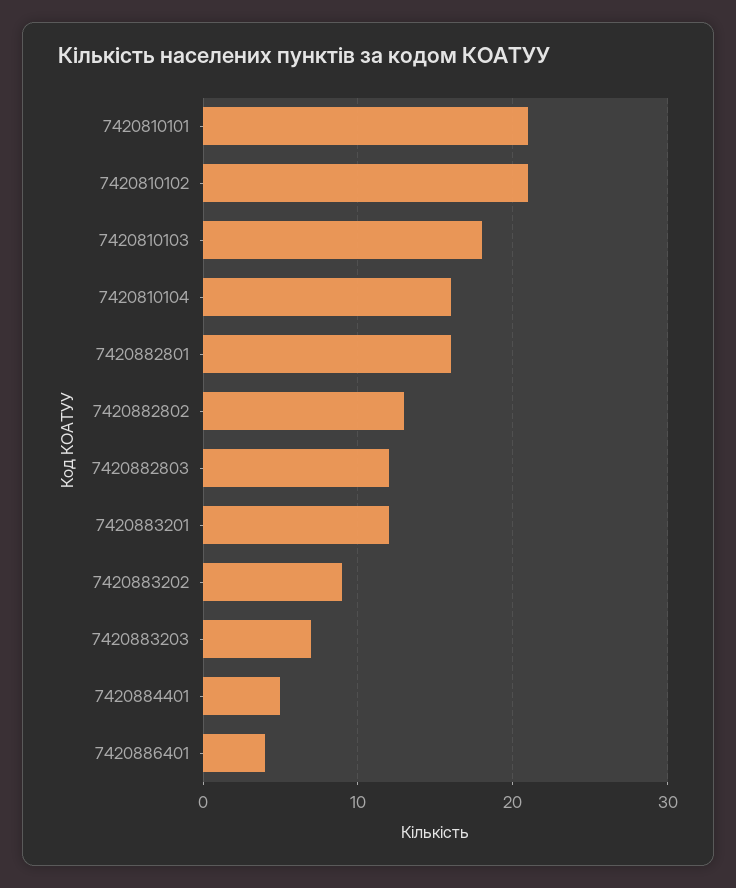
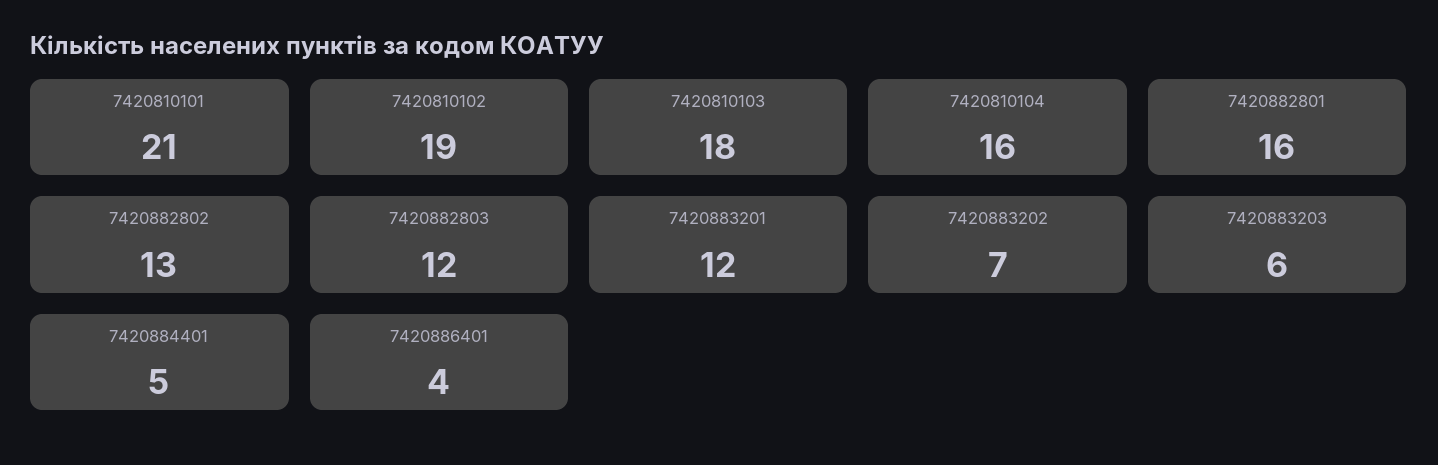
7420810102: 21 -> 19
7420883202: 9 -> 7
7420883203: 7 -> 6

